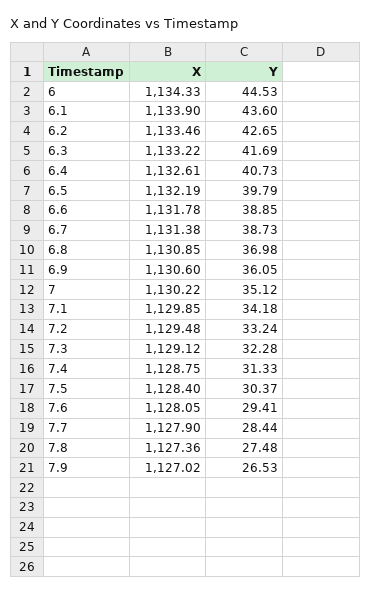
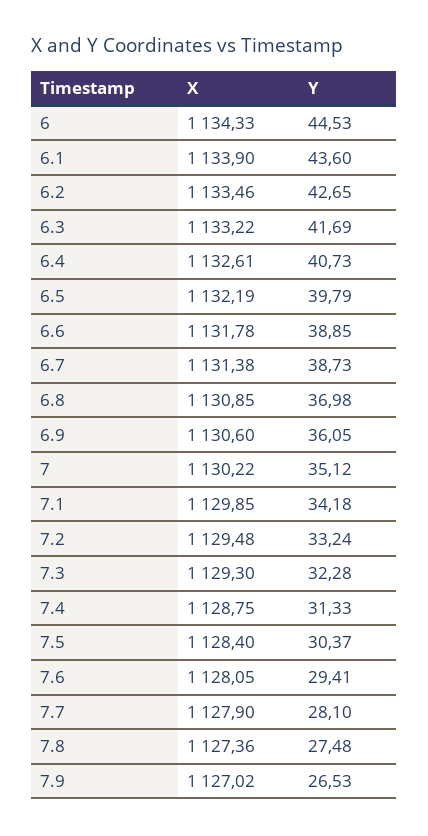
X, 7.3: 1129.12 -> 1129.3
Y, 7.7: 28.44 -> 28.1

